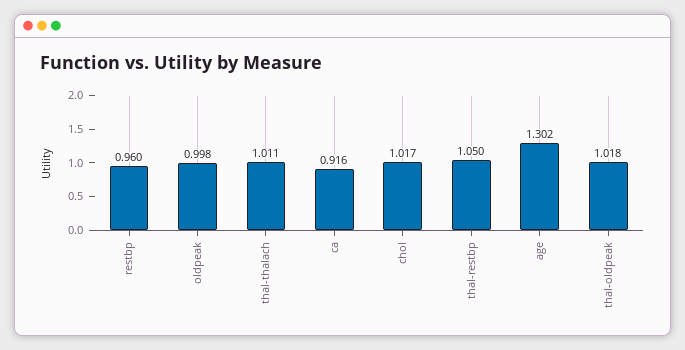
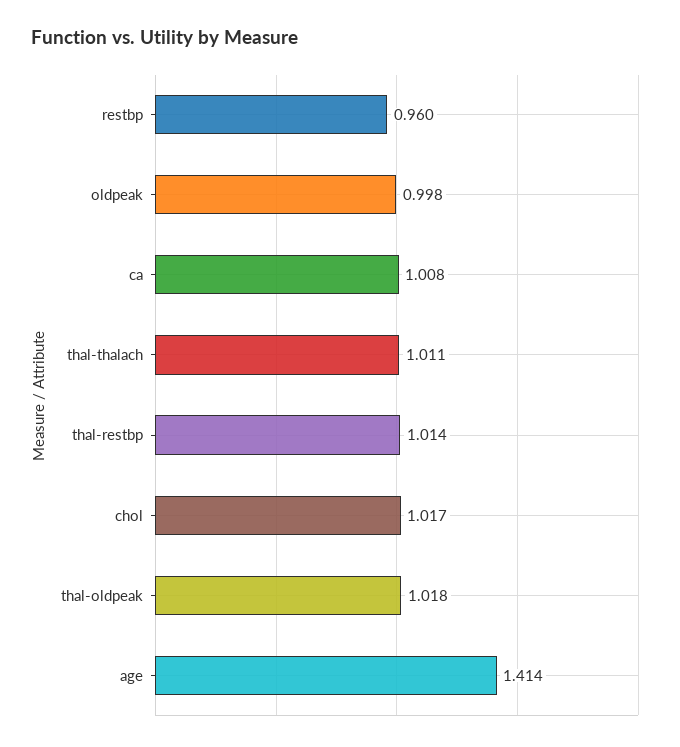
ca: 0.916 -> 1.008
thal-restbp: 1.05 -> 1.014
age: 1.302 -> 1.414

